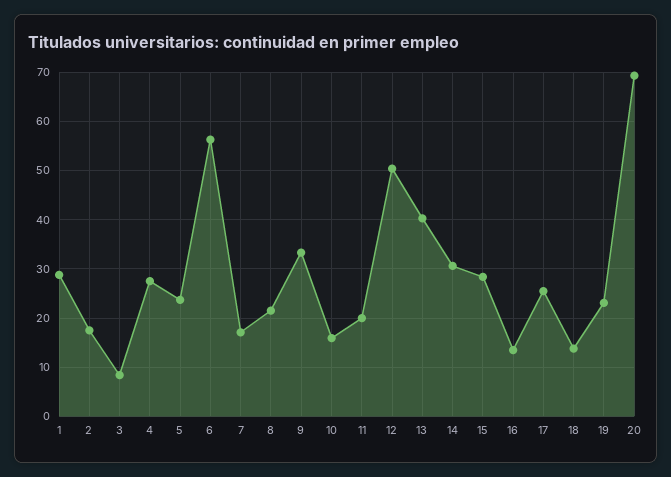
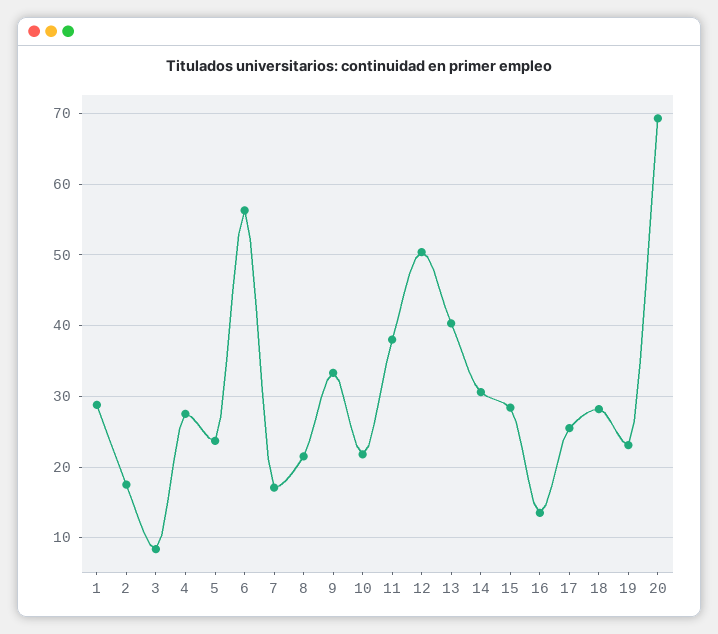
10: 16 -> 22
11: 20 -> 38
18: 14 -> 28

